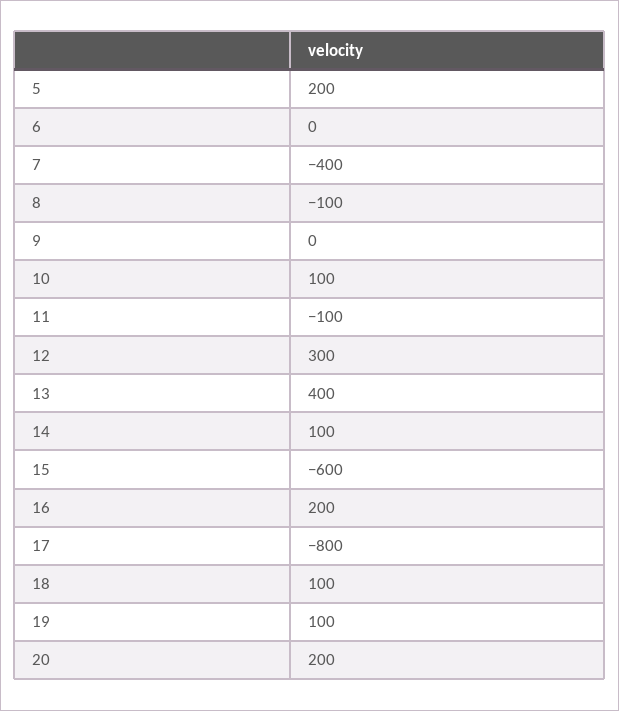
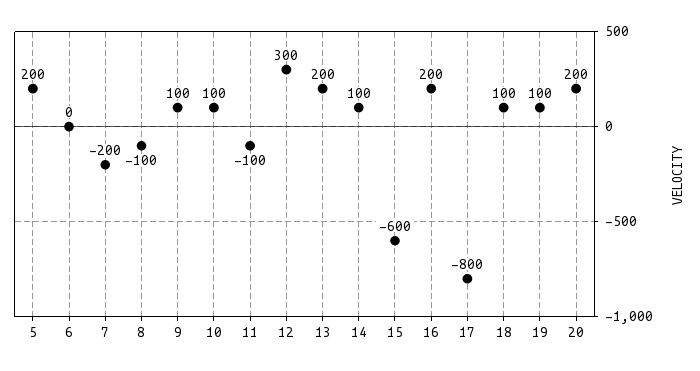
7: -400 -> -200
9: 0 -> 100
13: 400 -> 200

